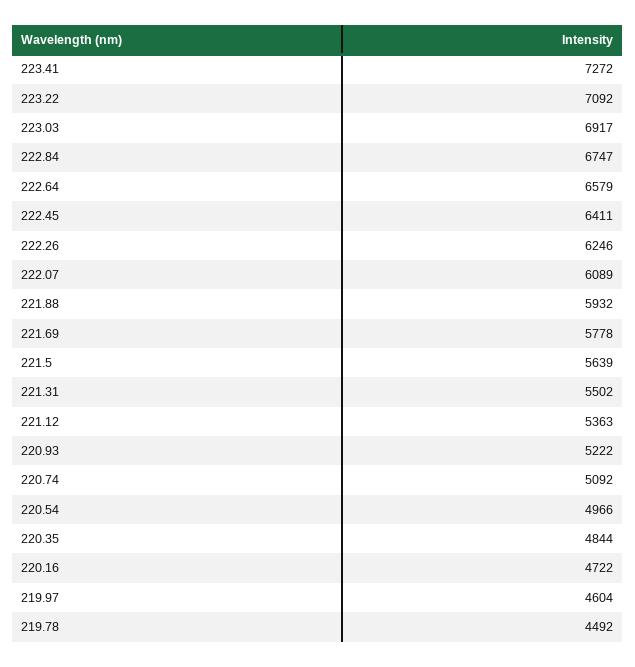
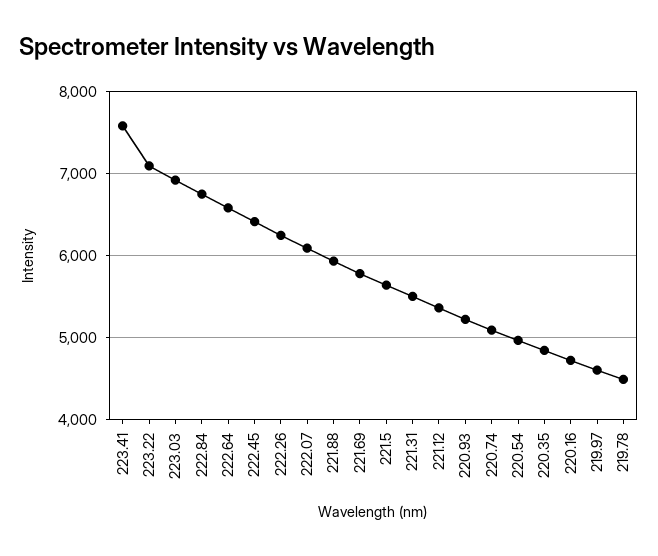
223.41: 7272 -> 7600

